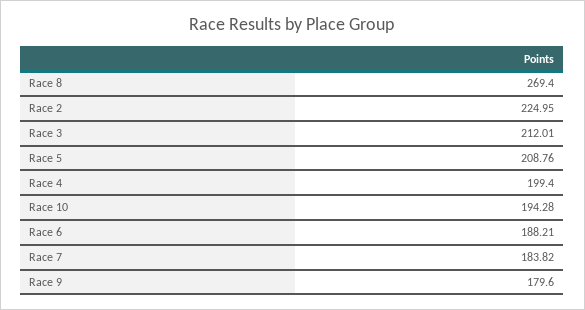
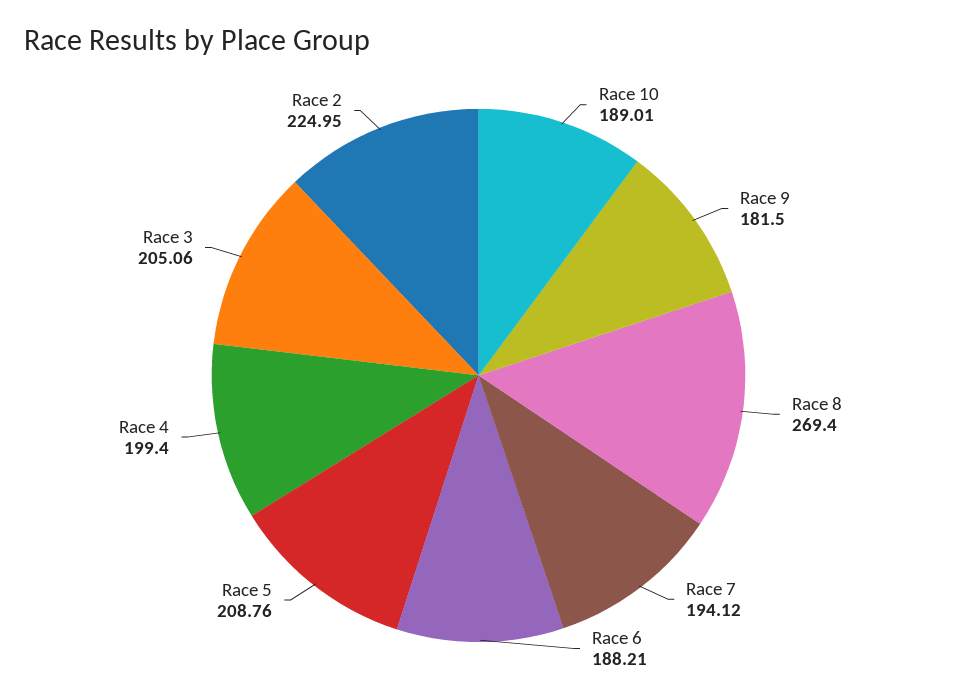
Race 3: 212.01 -> 205.06
Race 10: 194.28 -> 189.01
Race 7: 183.82 -> 194.12
Race 9: 179.6 -> 181.5

